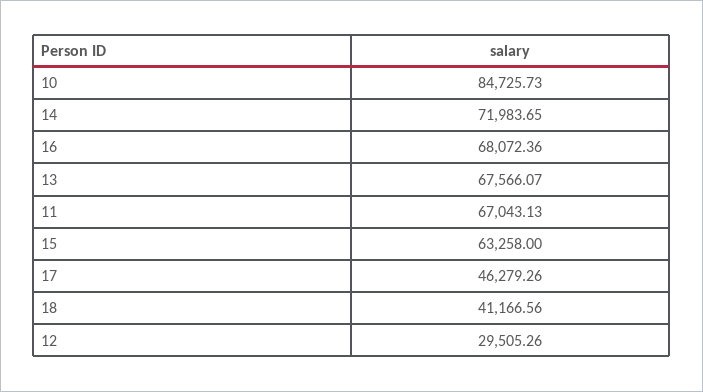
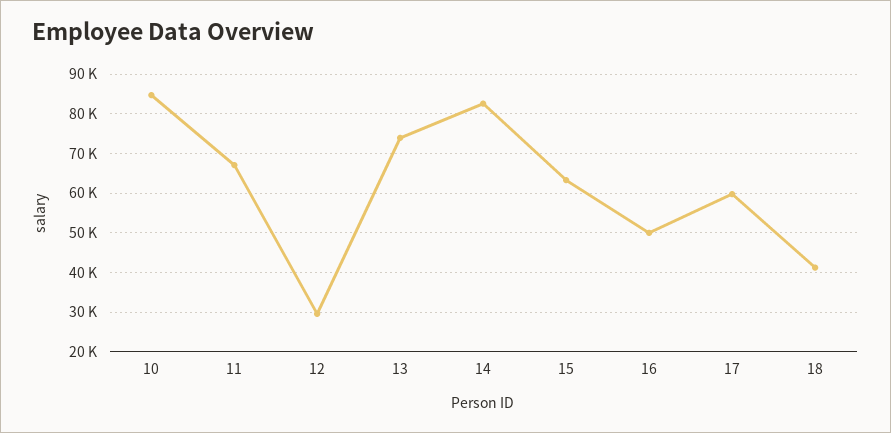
14: 71983.65 -> 82000
16: 68072.36 -> 50000
13: 67566.07 -> 74000
17: 46279.26 -> 60000

